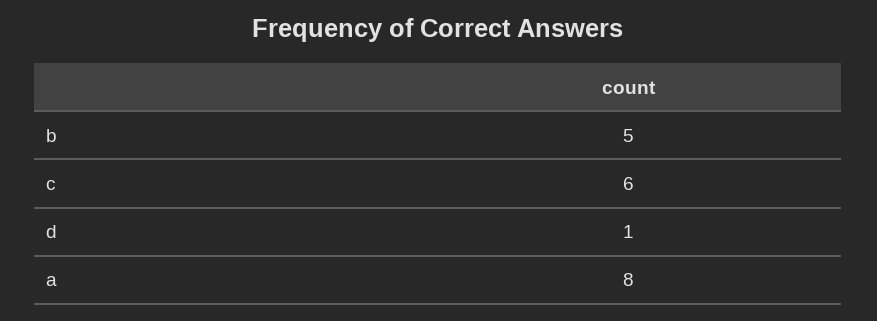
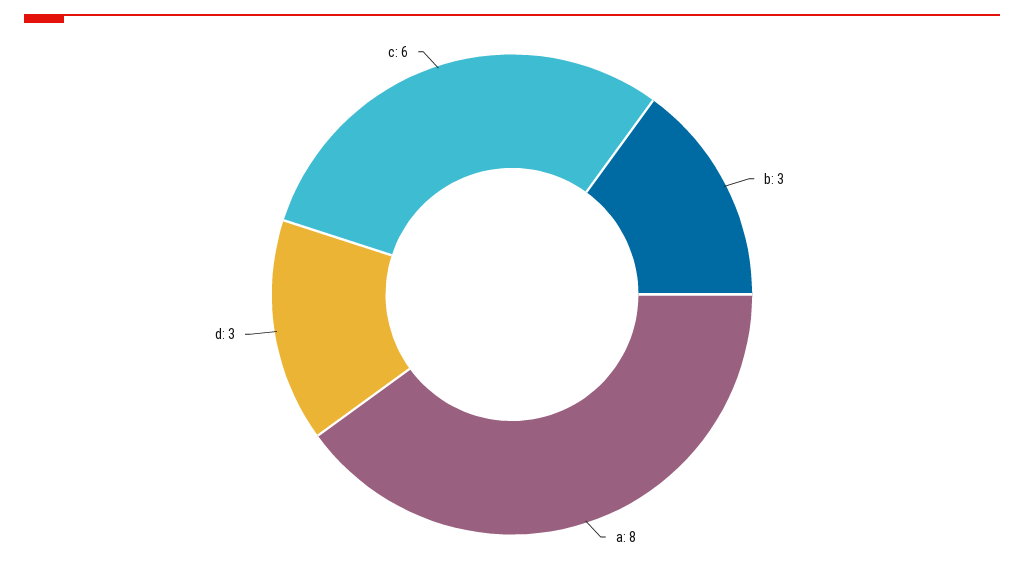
b: 5 -> 3
d: 1 -> 3

